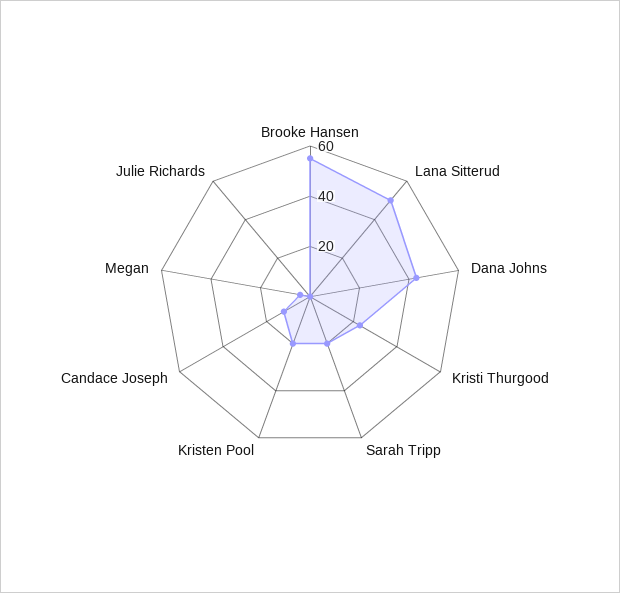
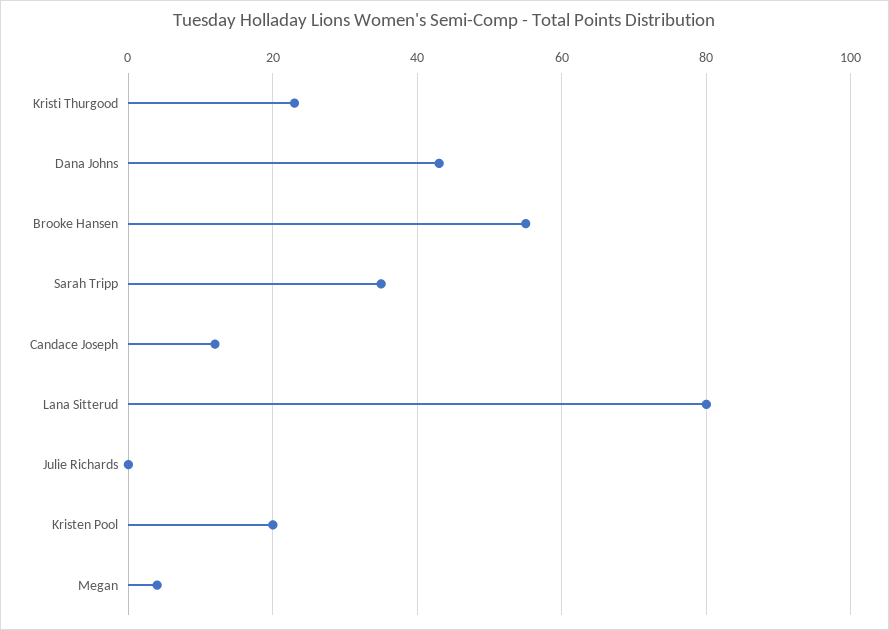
Lana Sitterud: 50 -> 80
Sarah Tripp: 20 -> 35

